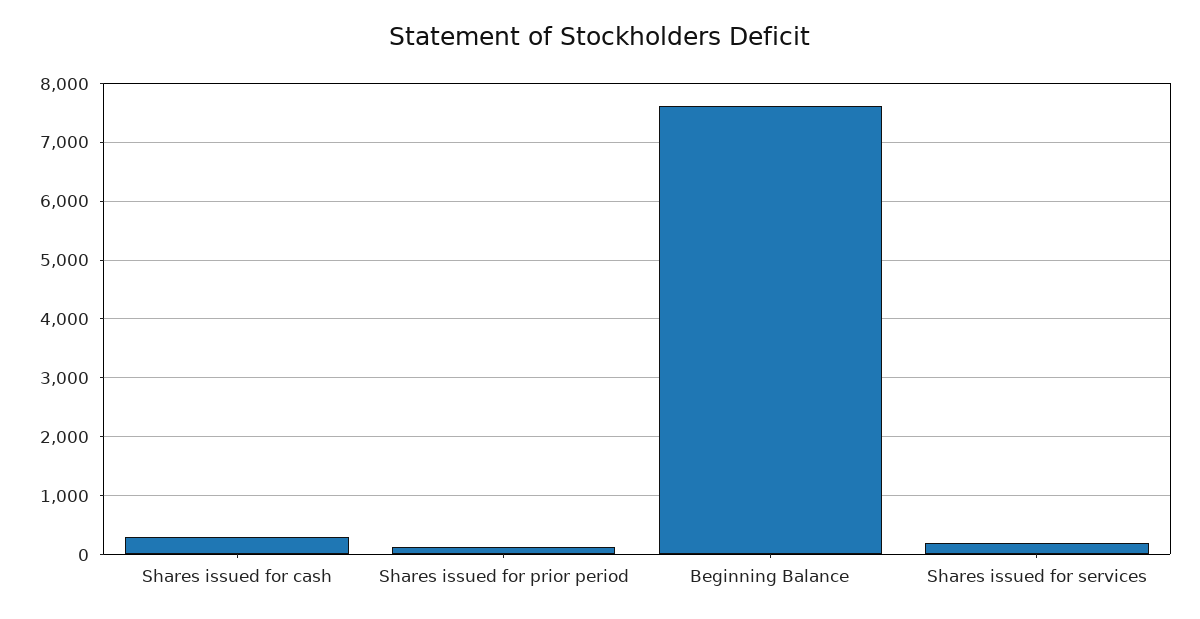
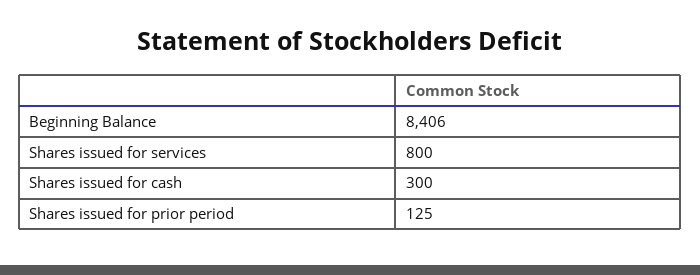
Beginning Balance: 7600 -> 8406
Shares issued for services: 200 -> 800

